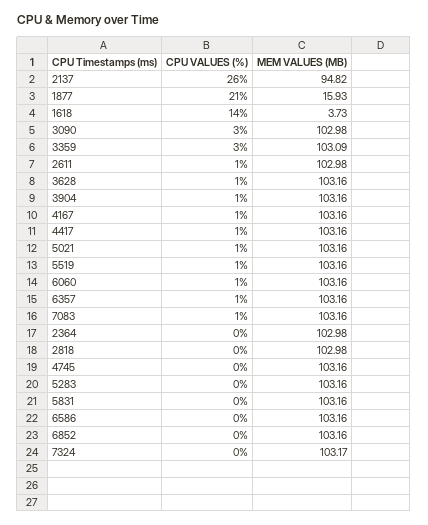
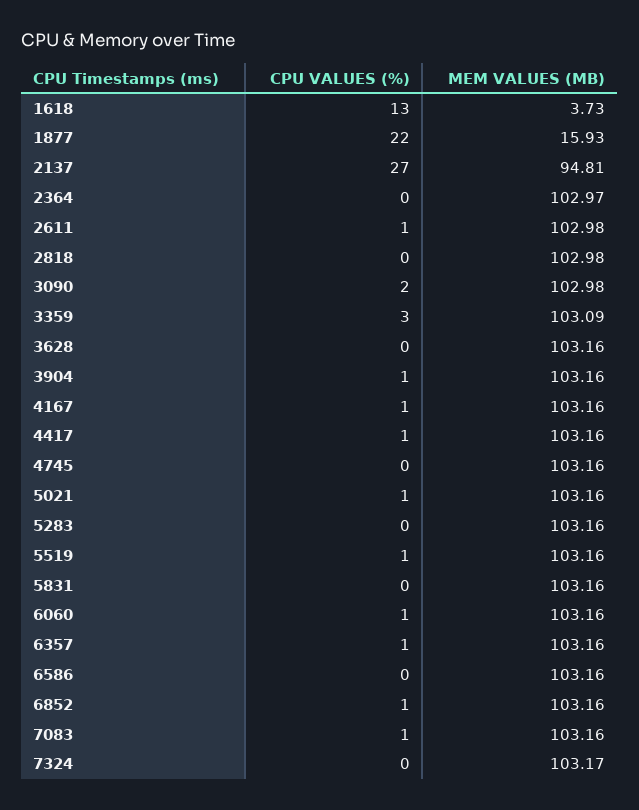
CPU VALUES (%), 2137: 26 -> 27
MEM VALUES (MB), 2137: 94.82 -> 94.81
CPU VALUES (%), 1877: 21 -> 22
CPU VALUES (%), 1618: 14 -> 13
CPU VALUES (%), 3090: 3 -> 2
CPU VALUES (%), 3628: 1 -> 0
MEM VALUES (MB), 2364: 102.98 -> 102.97
CPU VALUES (%), 6852: 0 -> 1

